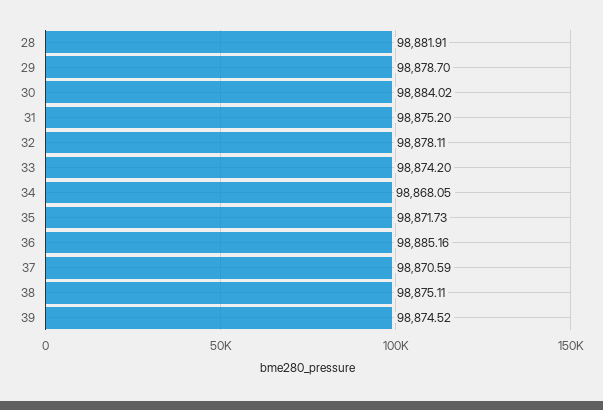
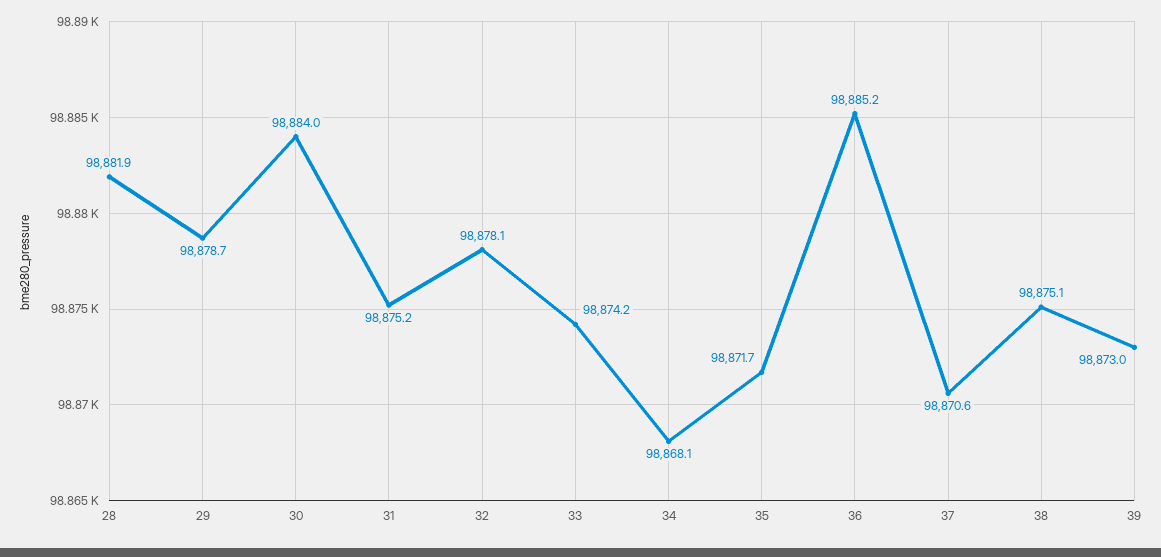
39: 98874.52 -> 98873

